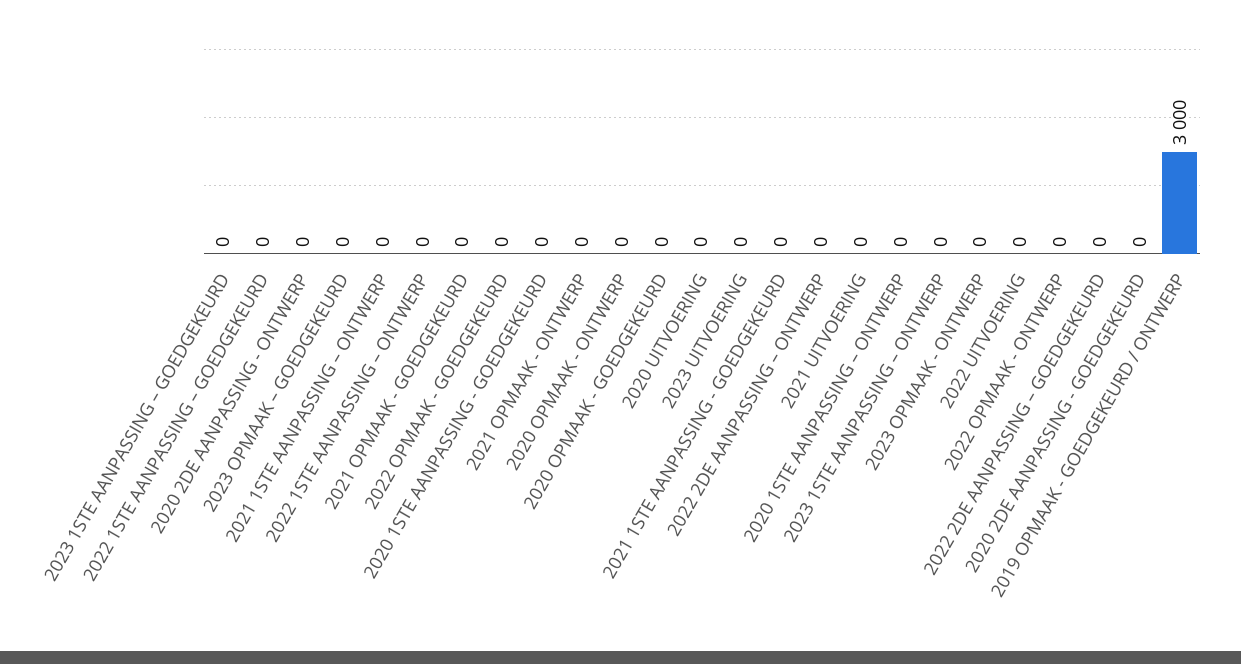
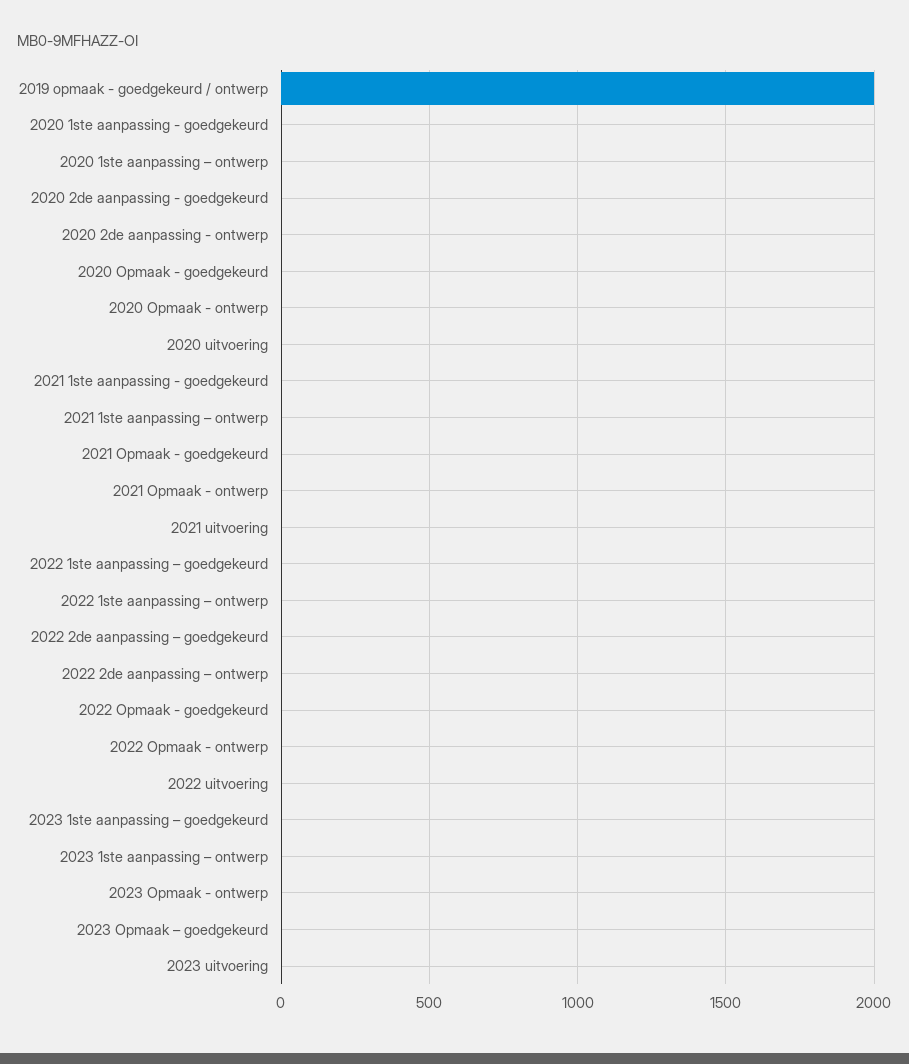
2019 OPMAAK - GOEDGEKEURD / ONTWERP: 3000 -> 2000

